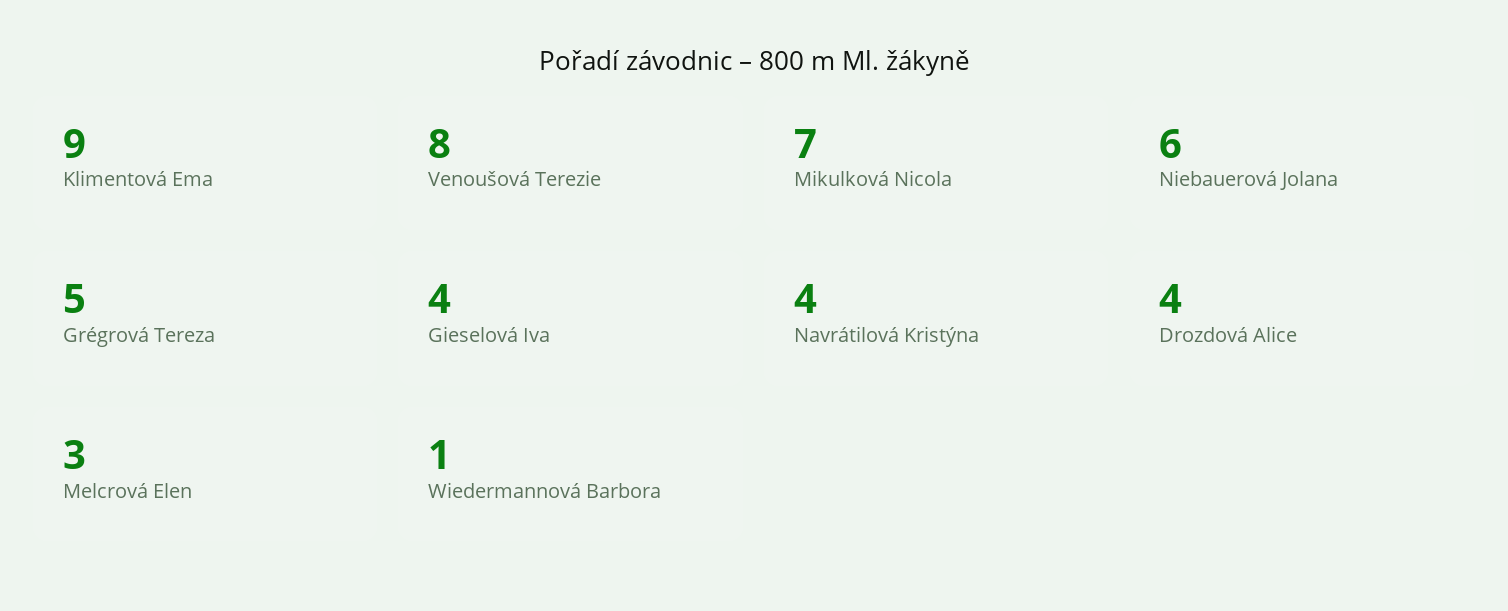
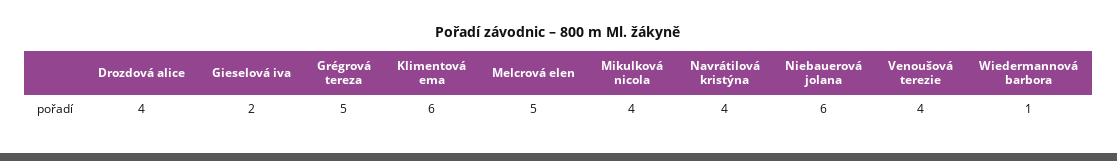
Klimentová Ema: 9 -> 6
Venoušová Terezie: 8 -> 4
Mikulková Nicola: 7 -> 4
Gieselová Iva: 4 -> 2
Melcrová Elen: 3 -> 5

